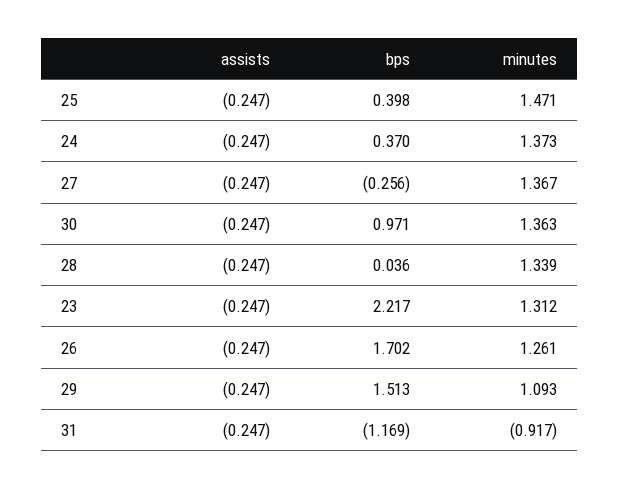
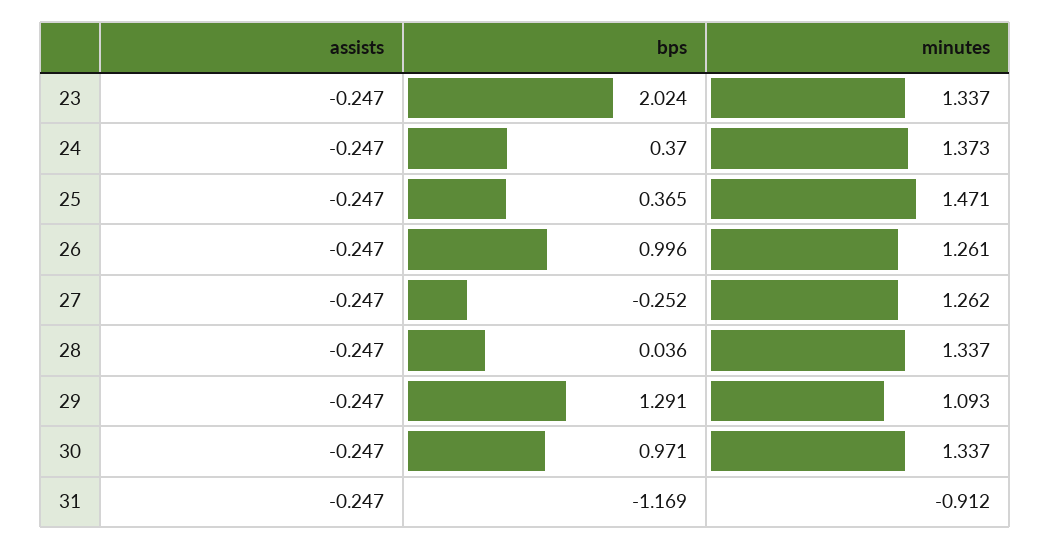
bps, 25: 0.398 -> 0.365
bps, 27: -0.256 -> -0.252
minutes, 27: 1.367 -> 1.262
minutes, 30: 1.363 -> 1.337
minutes, 28: 1.339 -> 1.337
bps, 23: 2.217 -> 2.024
minutes, 23: 1.312 -> 1.337
bps, 26: 1.702 -> 0.996
bps, 29: 1.513 -> 1.291
minutes, 31: -0.917 -> -0.912

